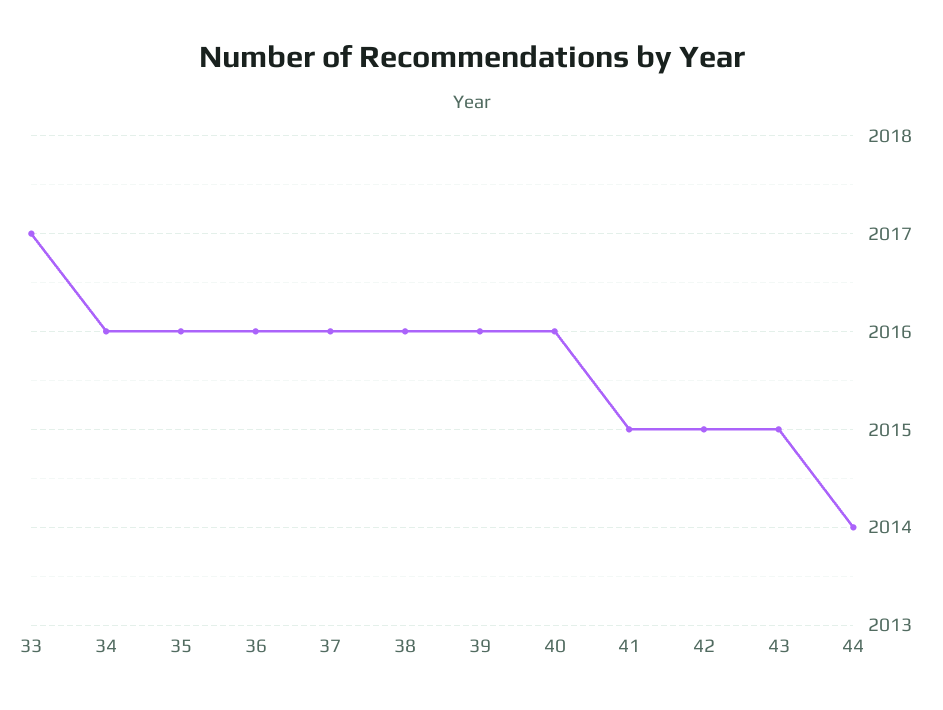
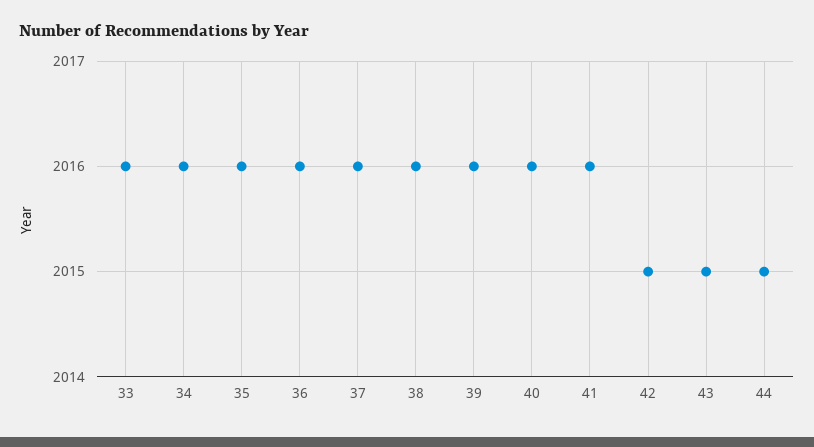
33: 2017 -> 2016
41: 2015 -> 2016
44: 2014 -> 2015

